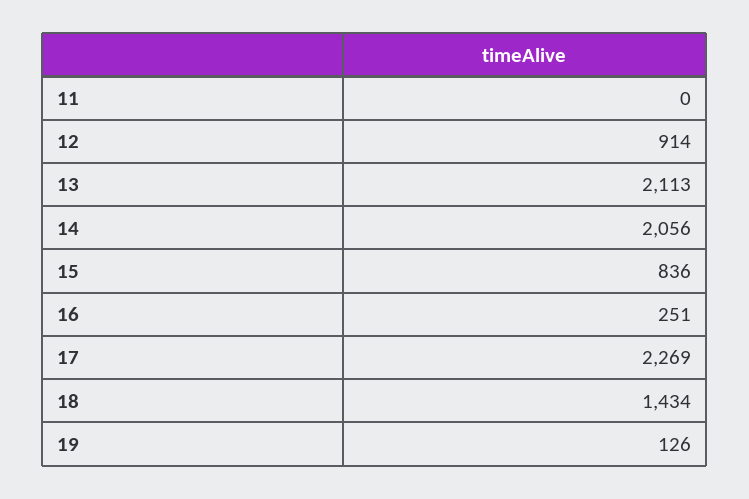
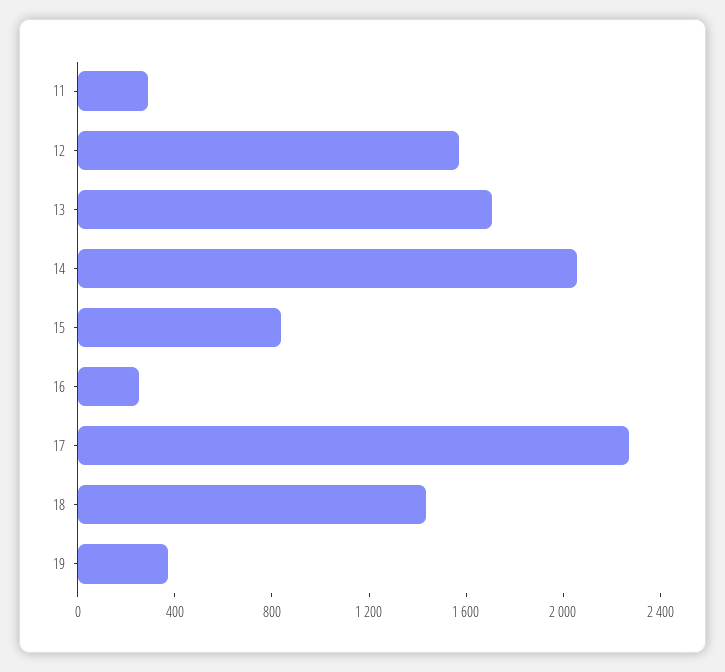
11: 0 -> 300
12: 914 -> 1600
13: 2113 -> 1700
19: 126 -> 400

